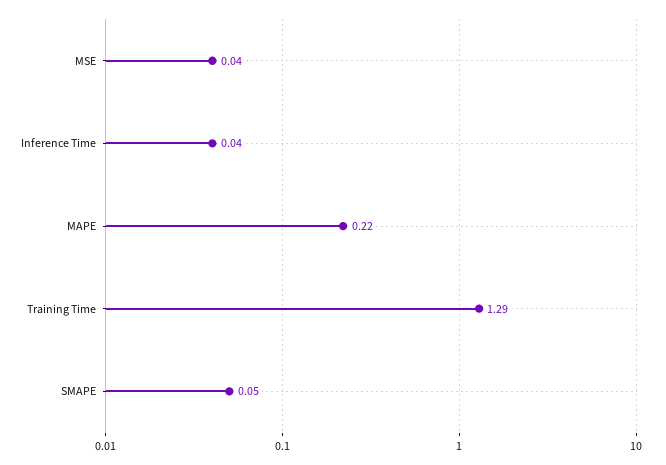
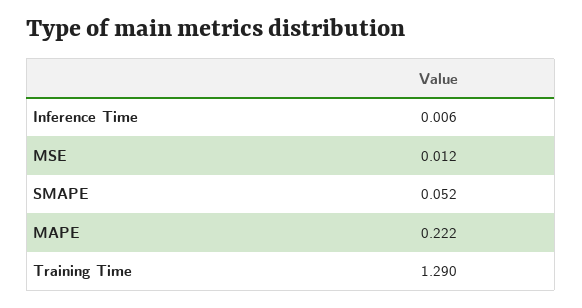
MSE: 0.04 -> 0.012
Inference Time: 0.04 -> 0.006

